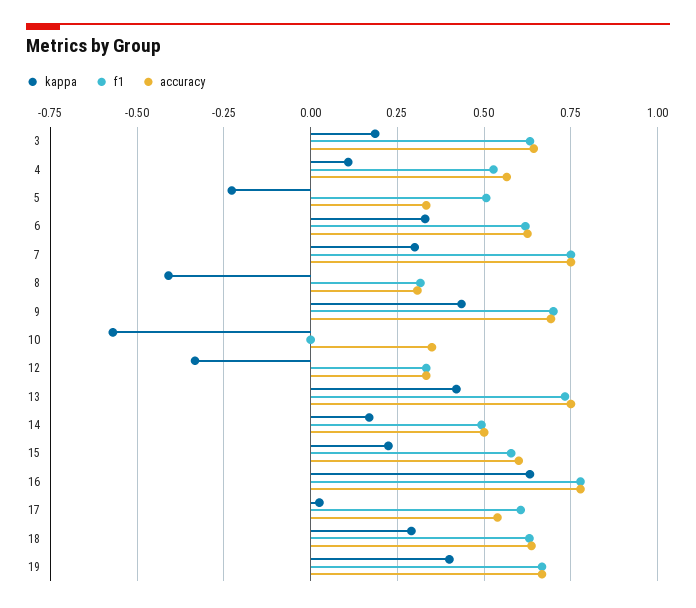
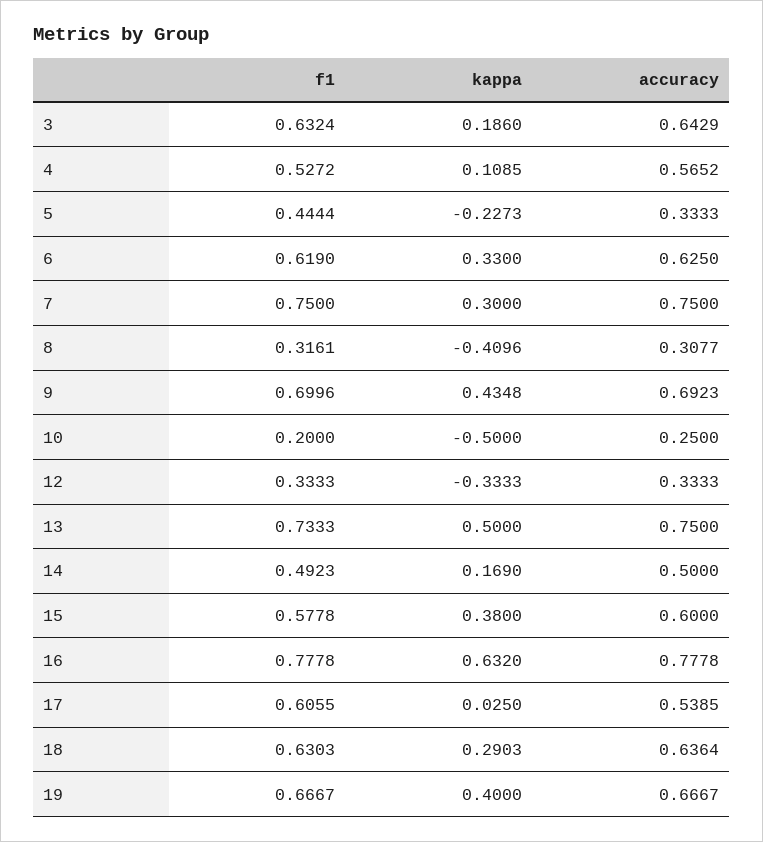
f1, 5: 0.5 -> 0.4444
kappa, 10: -0.575 -> -0.5
f1, 10: 0 -> 0.2
accuracy, 10: 0.35 -> 0.25
kappa, 13: 0.425 -> 0.5
kappa, 15: 0.225 -> 0.38

